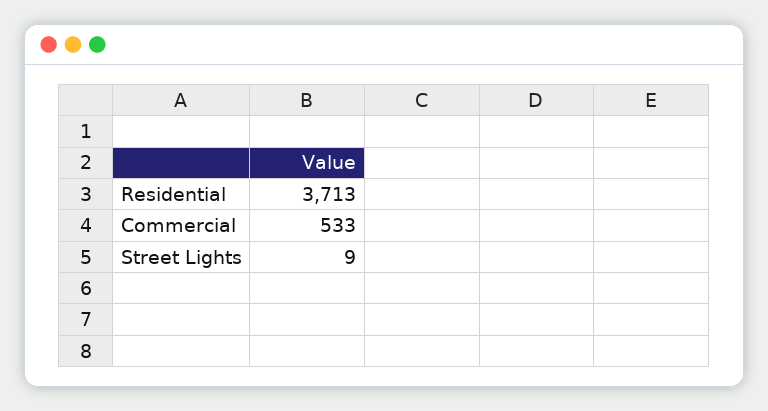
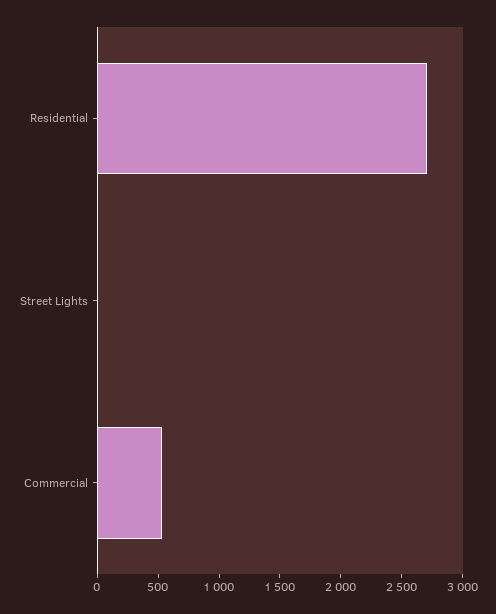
Residential: 3713 -> 2700

